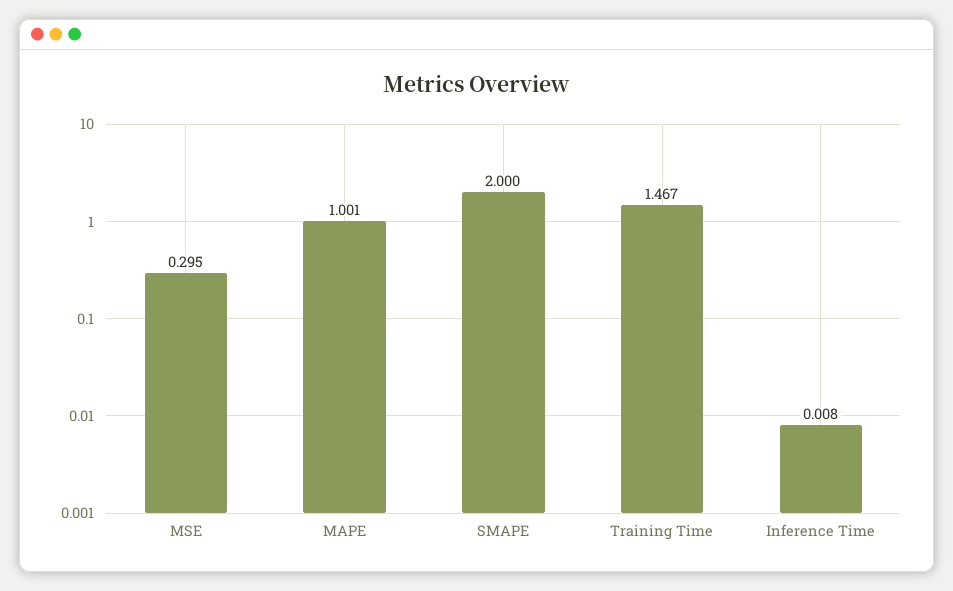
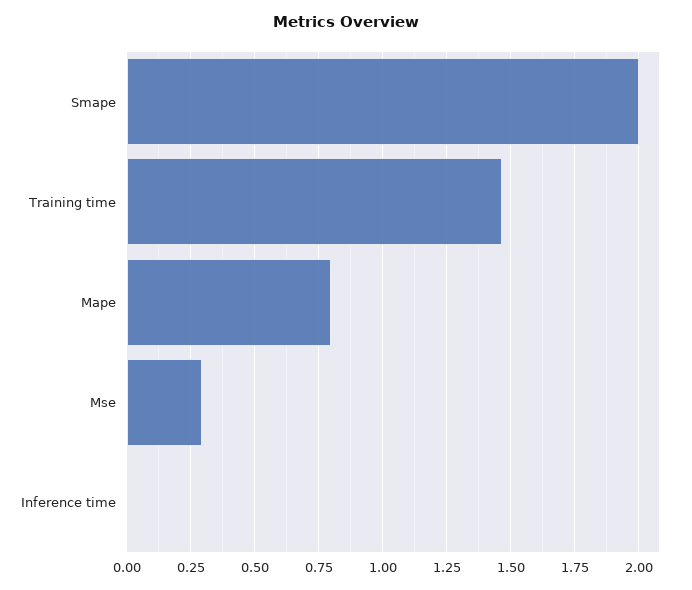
MAPE: 1.001 -> 0.8

